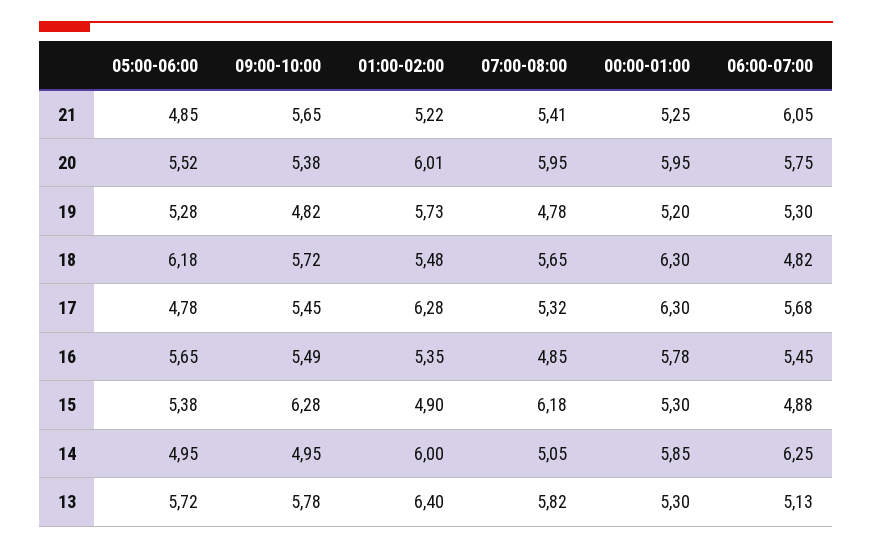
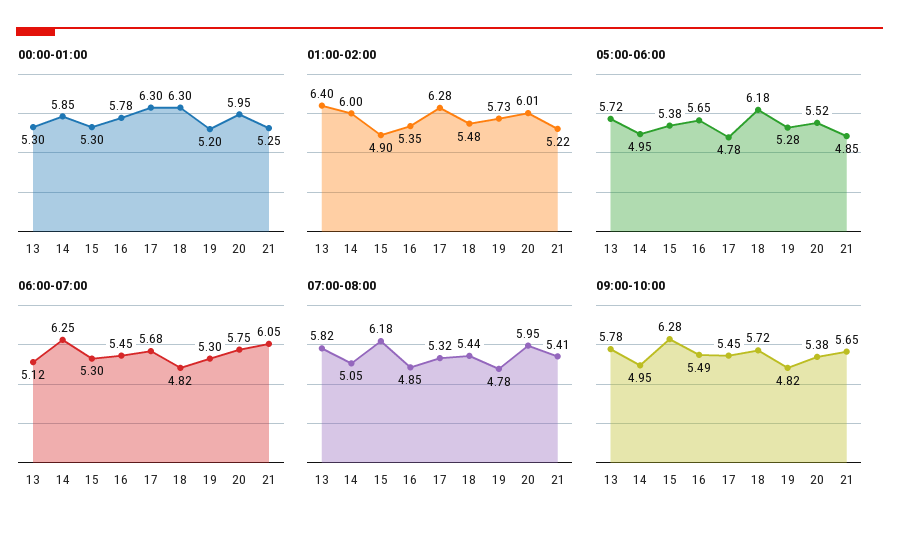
07:00-08:00, 18: 5.65 -> 5.44
06:00-07:00, 15: 4.88 -> 5.3
06:00-07:00, 13: 5.13 -> 5.12

